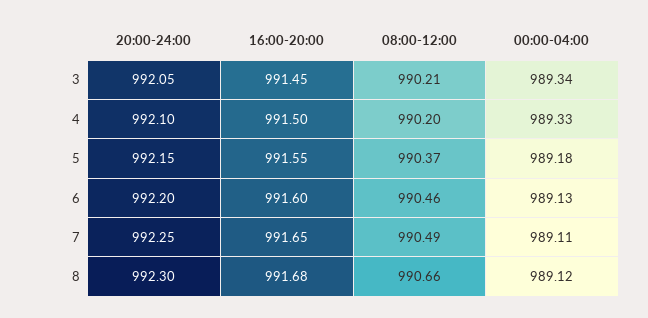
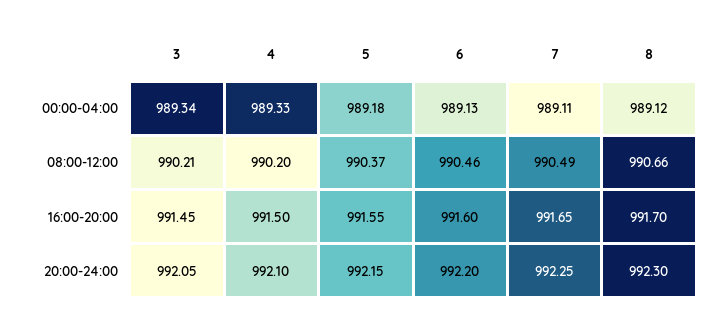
16:00-20:00, 8: 991.68 -> 991.7

